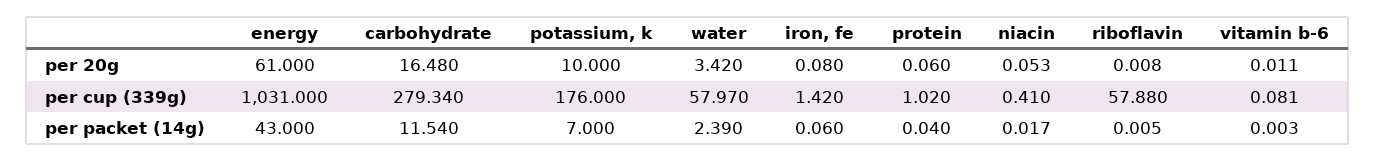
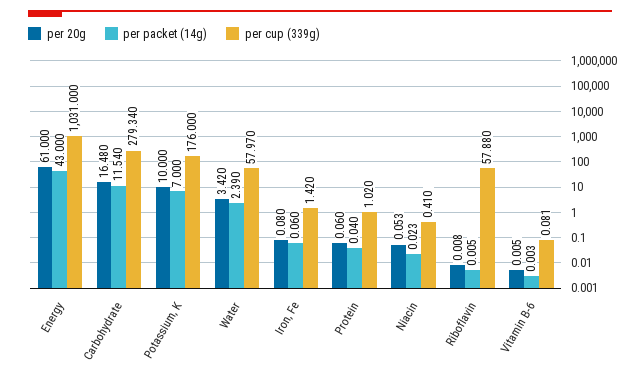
per 20g, vitamin b-6: 0.011 -> 0.005
per packet (14g), niacin: 0.017 -> 0.023

